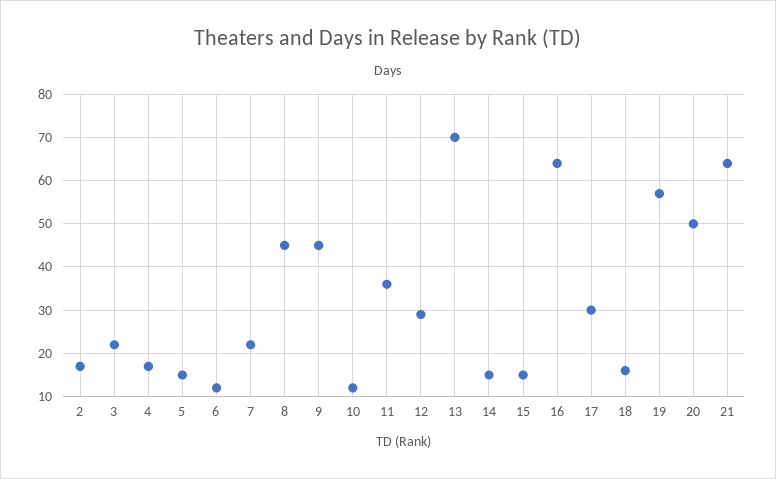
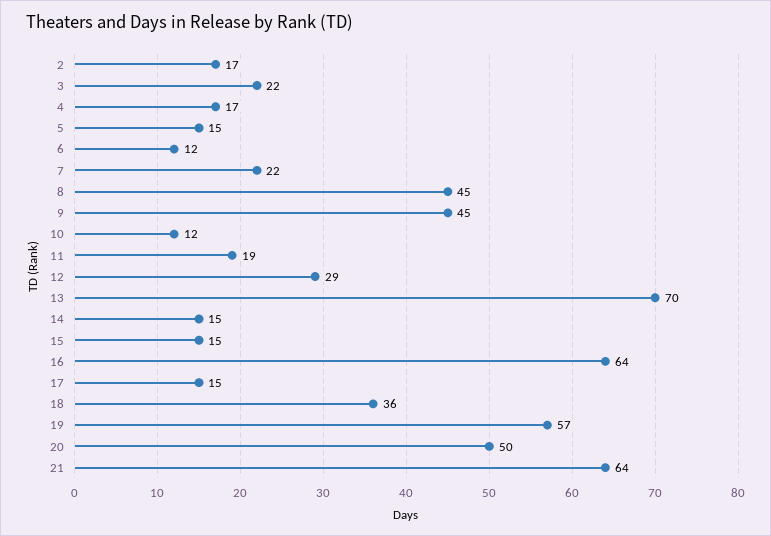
11: 35 -> 19
17: 30 -> 15
18: 15 -> 36

